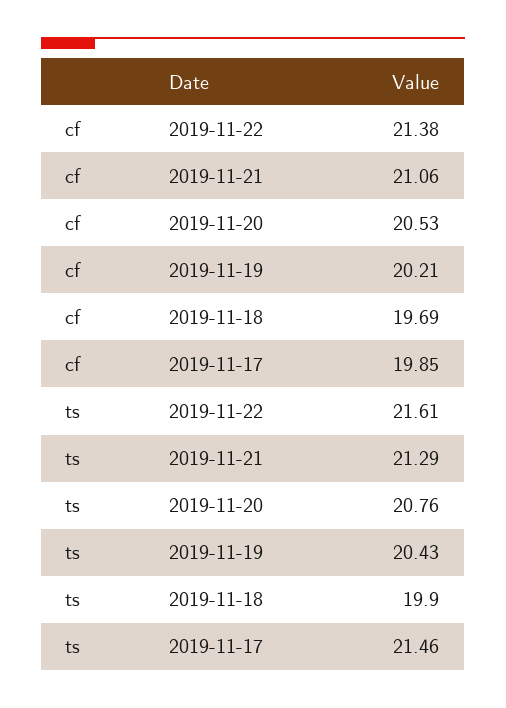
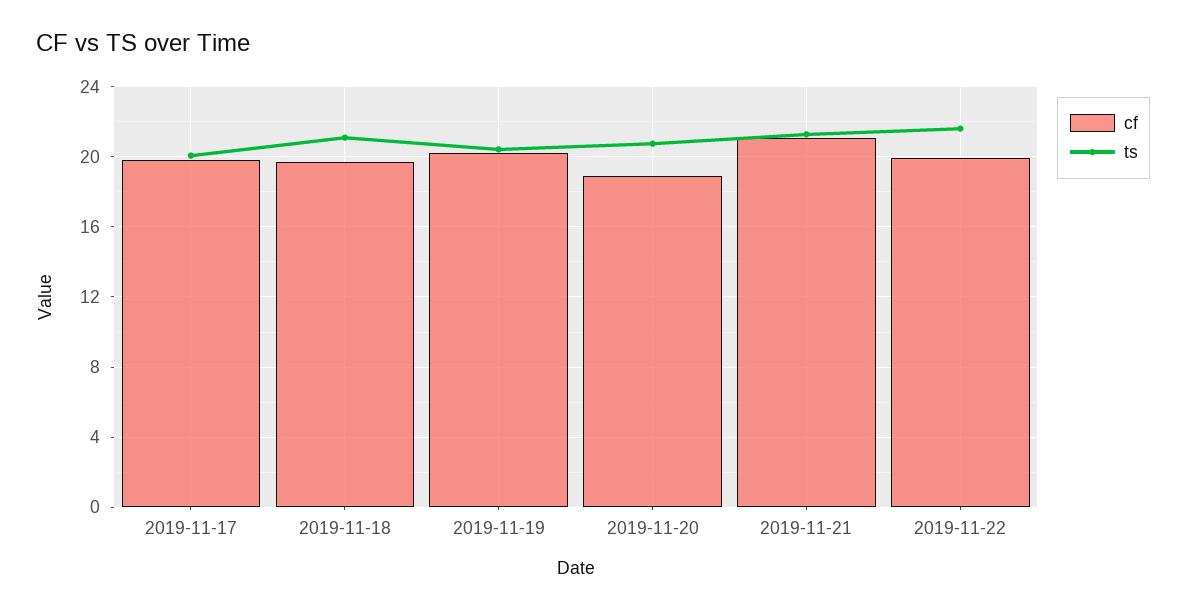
cf, 2019-11-22: 21.38 -> 20
cf, 2019-11-20: 20.53 -> 19
ts, 2019-11-18: 19.9 -> 21
ts, 2019-11-17: 21.46 -> 20

